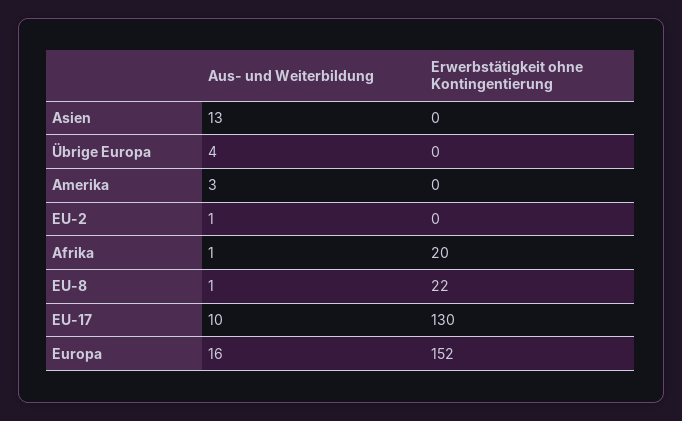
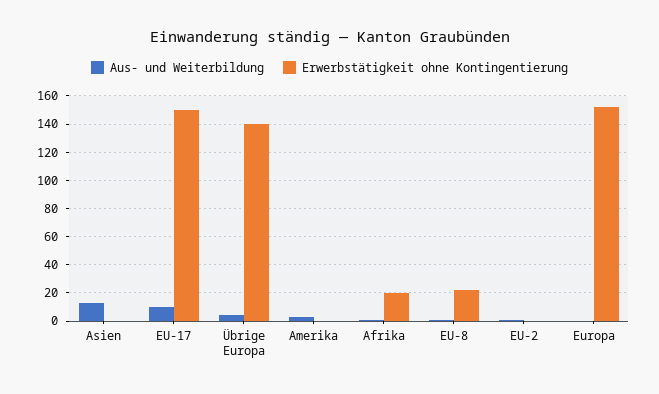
Erwerbstätigkeit ohne Kontingentierung, Übrige Europa: 0 -> 140
Erwerbstätigkeit ohne Kontingentierung, EU-17: 130 -> 150
Aus- und Weiterbildung, Europa: 16 -> 0

